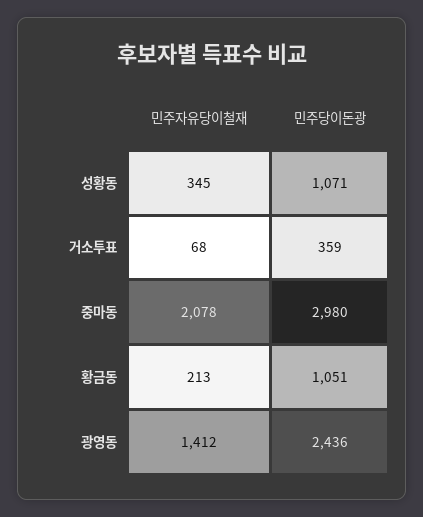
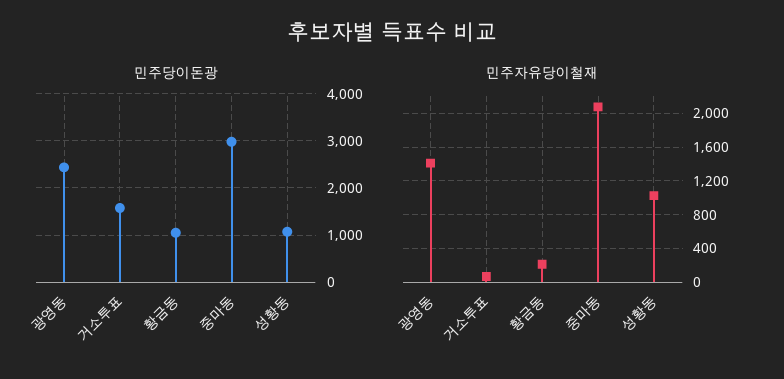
민주자유당이철재, 성황동: 345 -> 1000
민주당이돈광, 거소투표: 359 -> 1600

